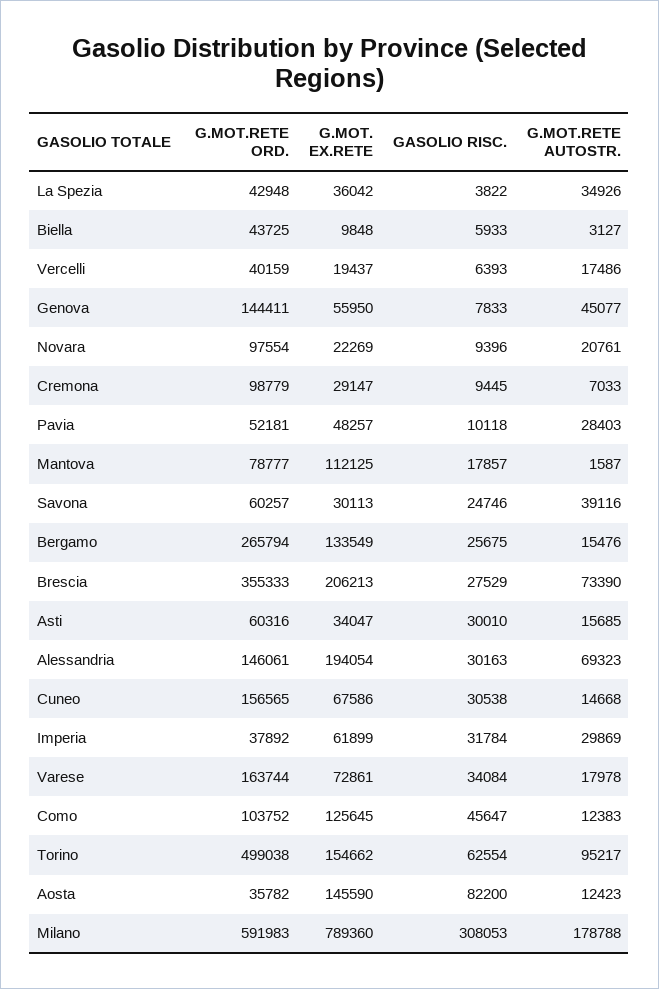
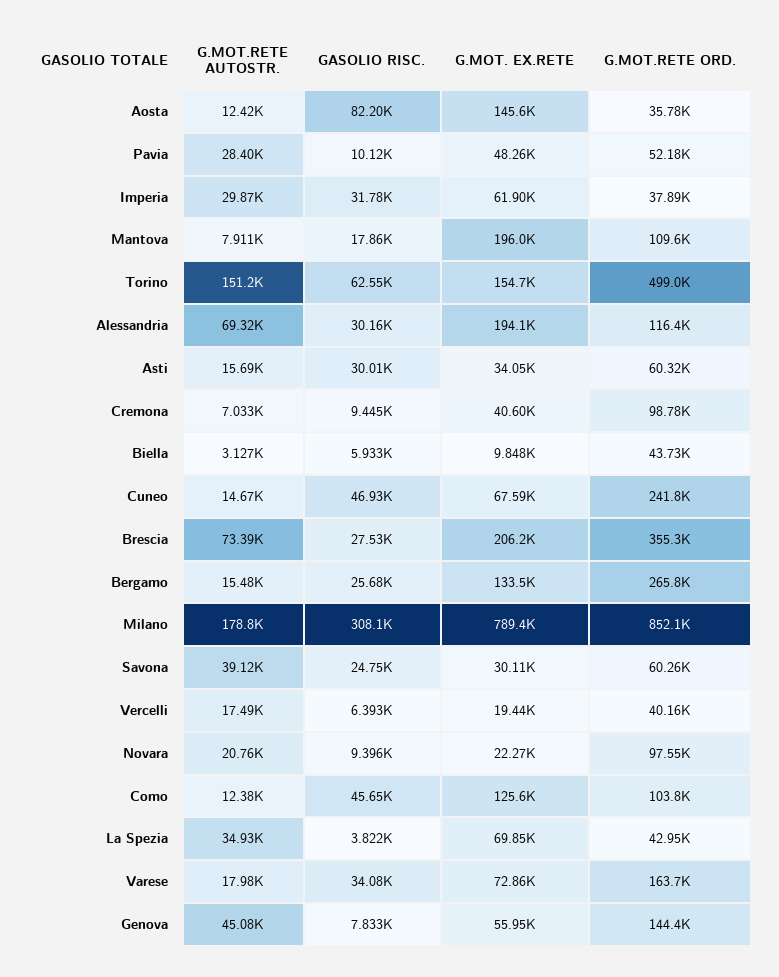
G.MOT. EX.RETE, La Spezia: 36042 -> 69850
G.MOT. EX.RETE, Cremona: 29147 -> 40600
G.MOT.RETE ORD., Mantova: 78777 -> 109600
G.MOT. EX.RETE, Mantova: 112125 -> 196000
G.MOT.RETE AUTOSTR., Mantova: 1587 -> 7911
G.MOT.RETE ORD., Alessandria: 146061 -> 116400
G.MOT.RETE ORD., Cuneo: 156565 -> 241800
GASOLIO RISC., Cuneo: 30538 -> 46930
G.MOT.RETE AUTOSTR., Torino: 95217 -> 151200
G.MOT.RETE ORD., Milano: 591983 -> 852100

